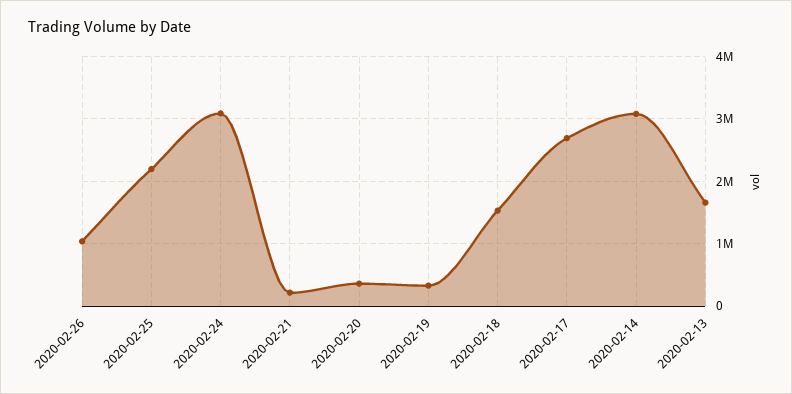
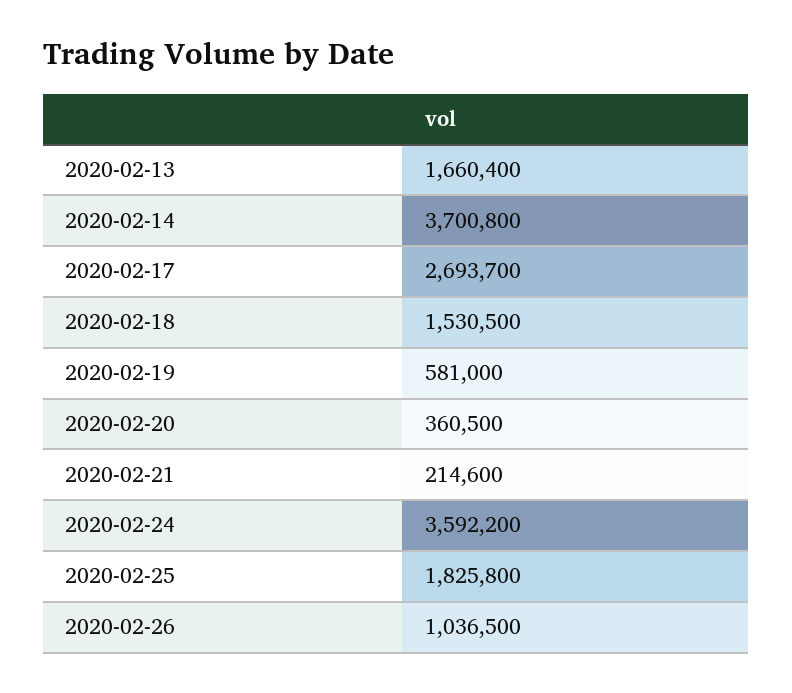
2020-02-25: 2200000 -> 1825800
2020-02-24: 3100000 -> 3592200
2020-02-19: 300000 -> 581000
2020-02-14: 3100000 -> 3700800

